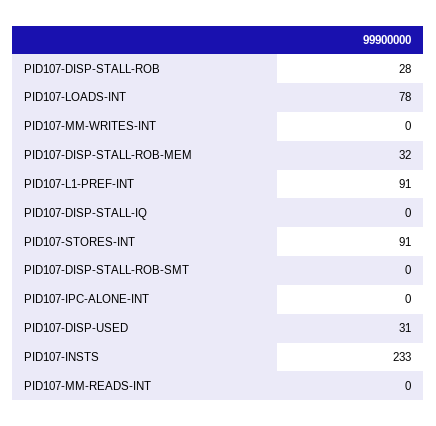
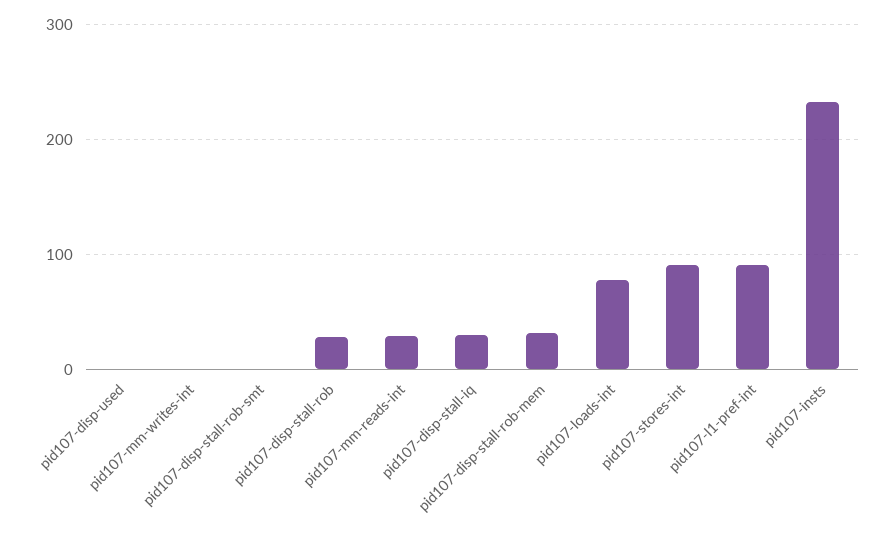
PID107-DISP-STALL-IQ: 0 -> 30
PID107-IPC-ALONE-INT: 0 -> none
PID107-DISP-USED: 31 -> 0
PID107-MM-READS-INT: 0 -> 30

